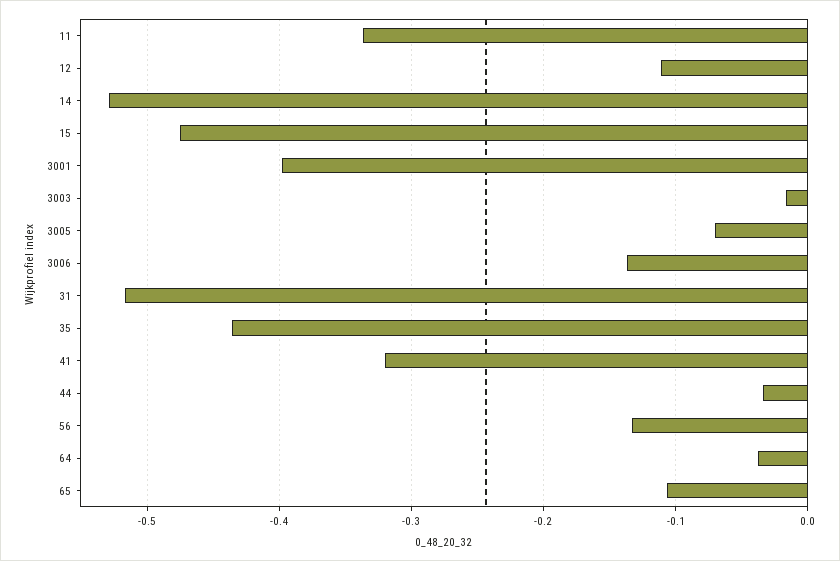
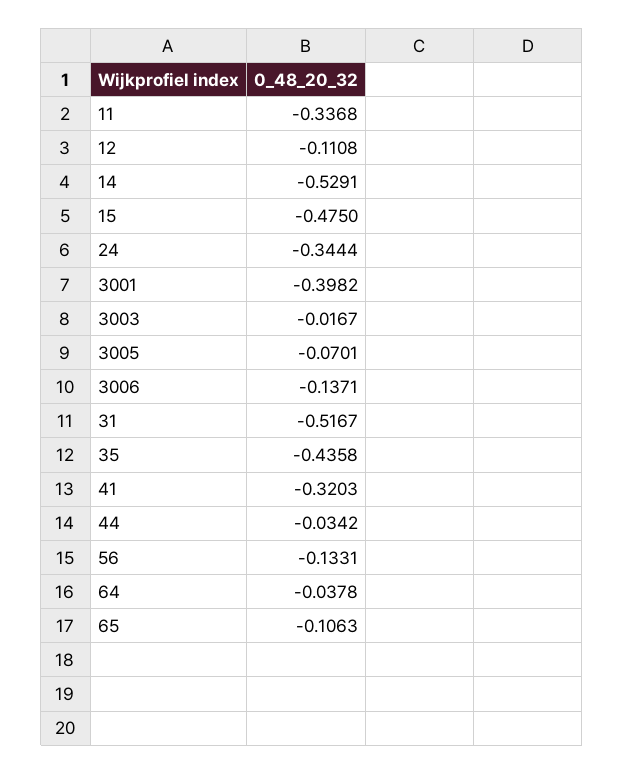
24: none -> -0.3444

